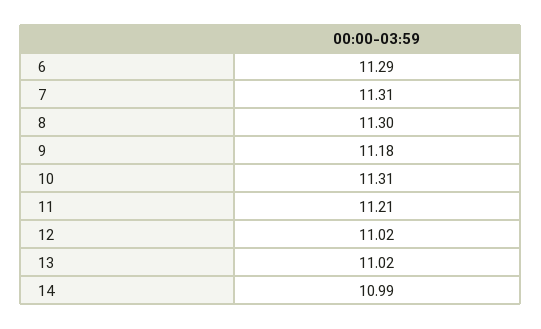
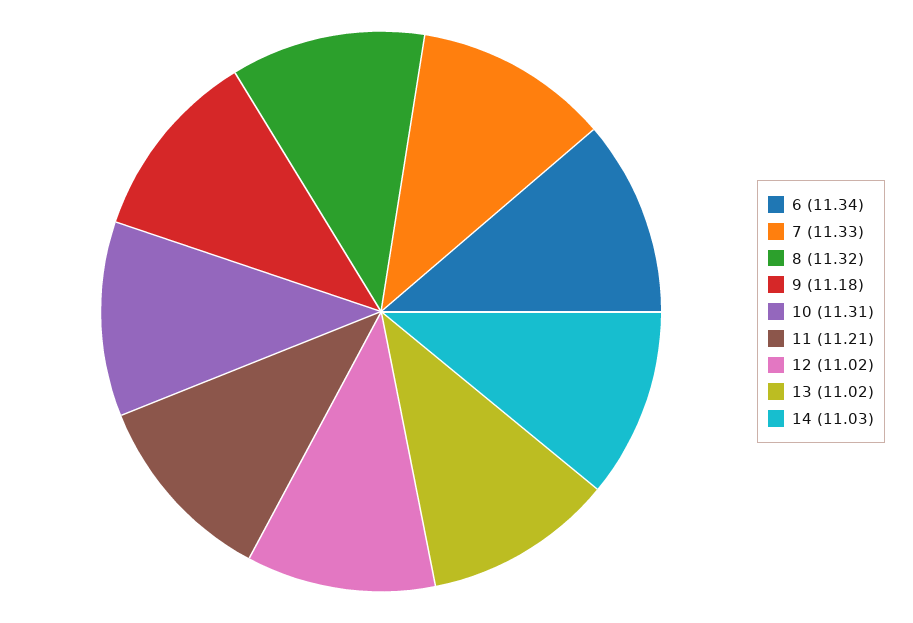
6: 11.29 -> 11.34
7: 11.31 -> 11.33
8: 11.3 -> 11.32
14: 10.99 -> 11.03

